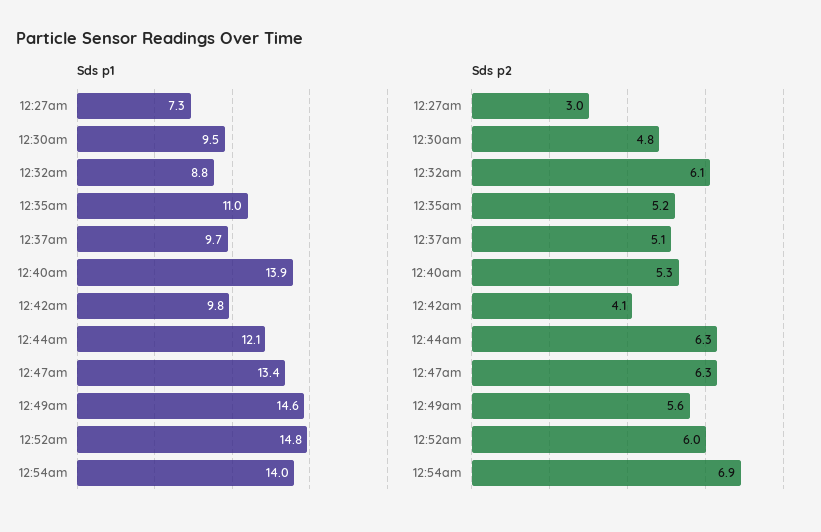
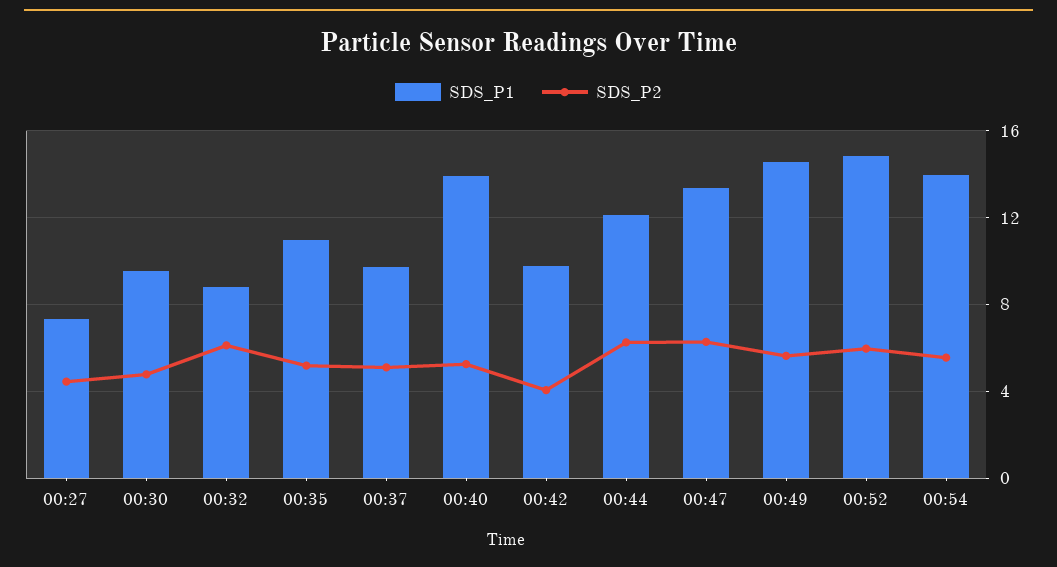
Sds p2, 12:27am: 3 -> 4.5
Sds p2, 12:54am: 6.9 -> 5.5

